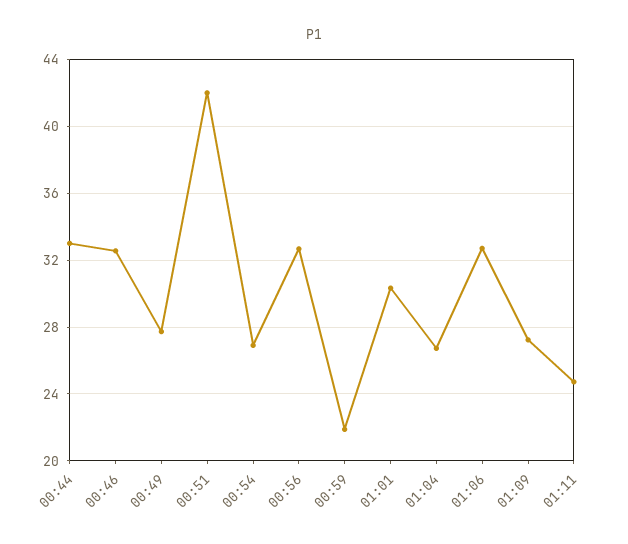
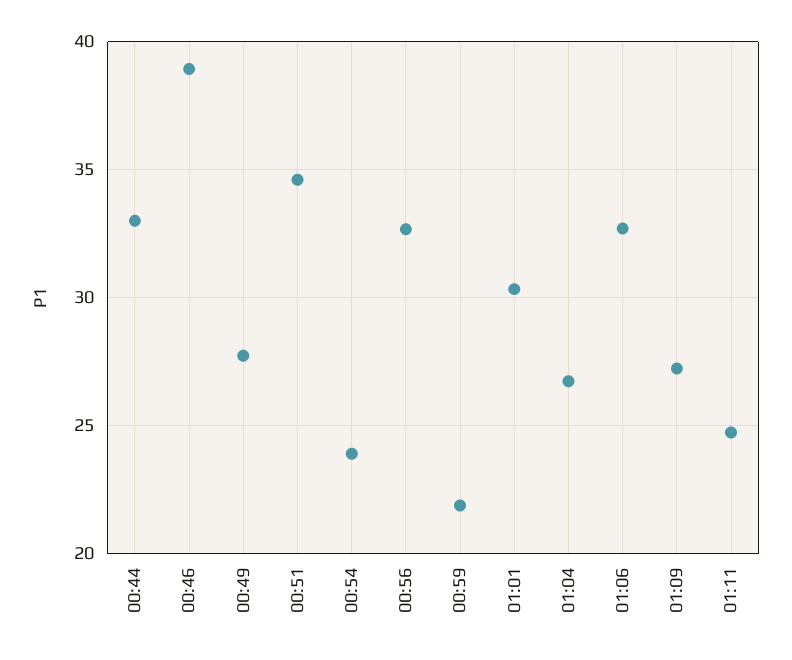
00:46: 32.5 -> 39
00:51: 42 -> 34.5
00:54: 27 -> 24

